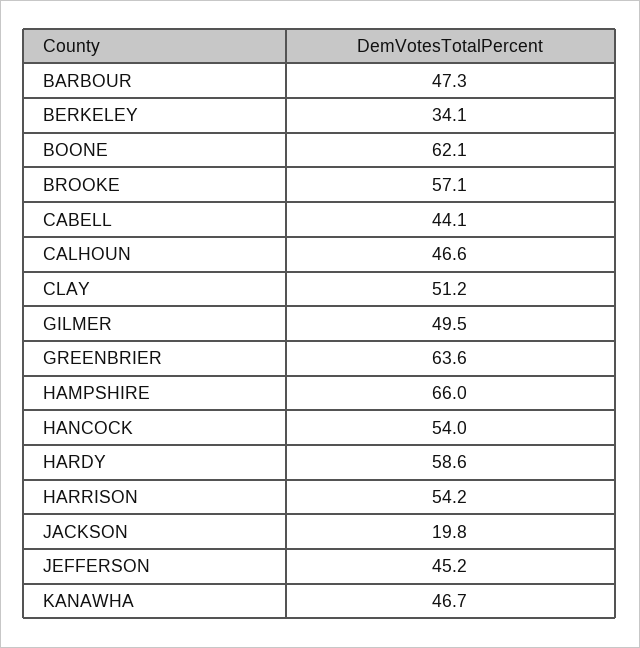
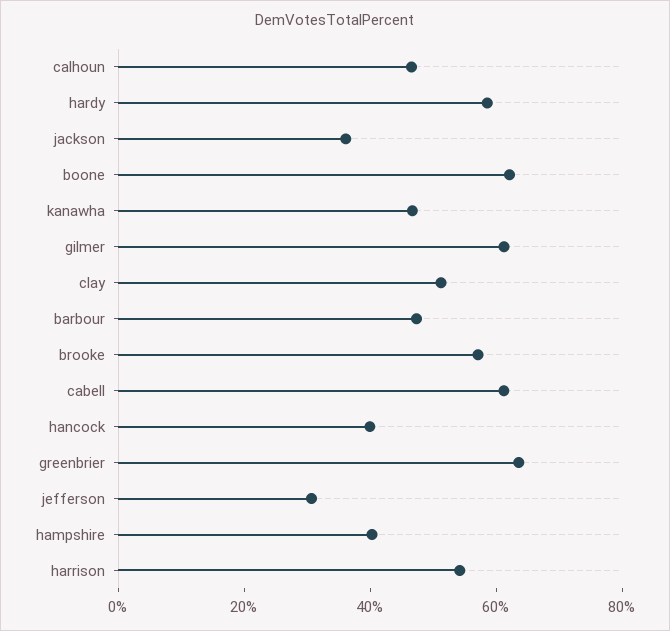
BERKELEY: 34.1 -> none
CABELL: 44.1 -> 60
GILMER: 49.5 -> 60
HAMPSHIRE: 66 -> 40
HANCOCK: 54 -> 40
JACKSON: 19.8 -> 35
JEFFERSON: 45.2 -> 30

